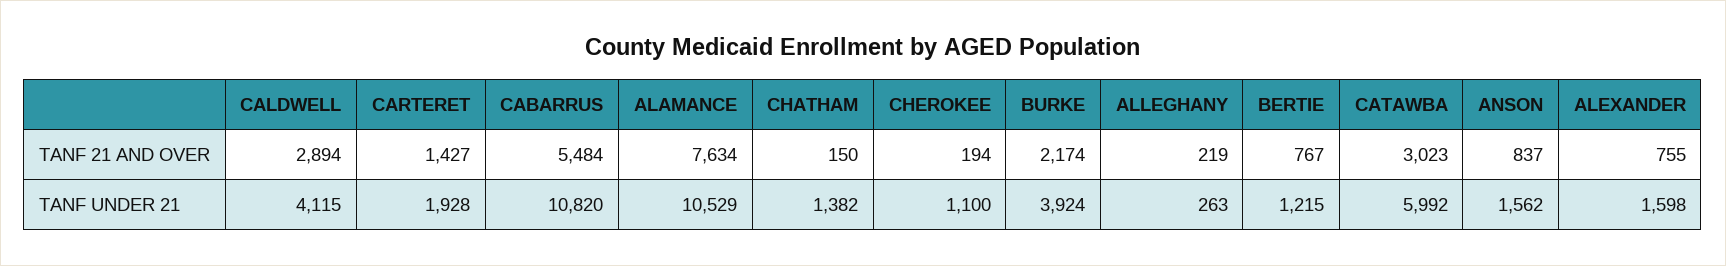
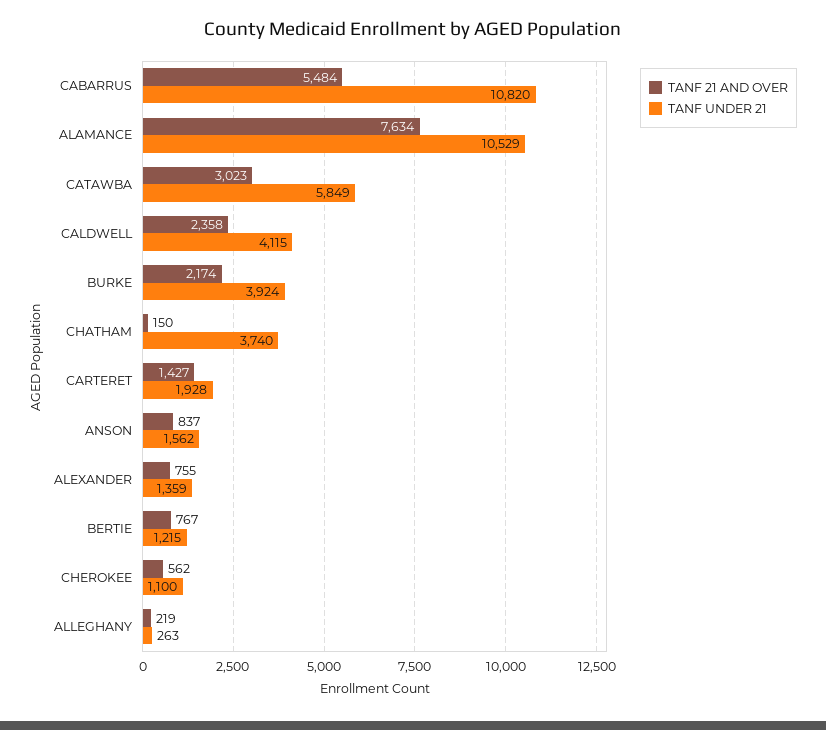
TANF 21 AND OVER, CALDWELL: 2894 -> 2358
TANF 21 AND OVER, CHEROKEE: 194 -> 562
TANF UNDER 21, CHATHAM: 1382 -> 3740
TANF UNDER 21, CATAWBA: 5992 -> 5849
TANF UNDER 21, ALEXANDER: 1598 -> 1359

